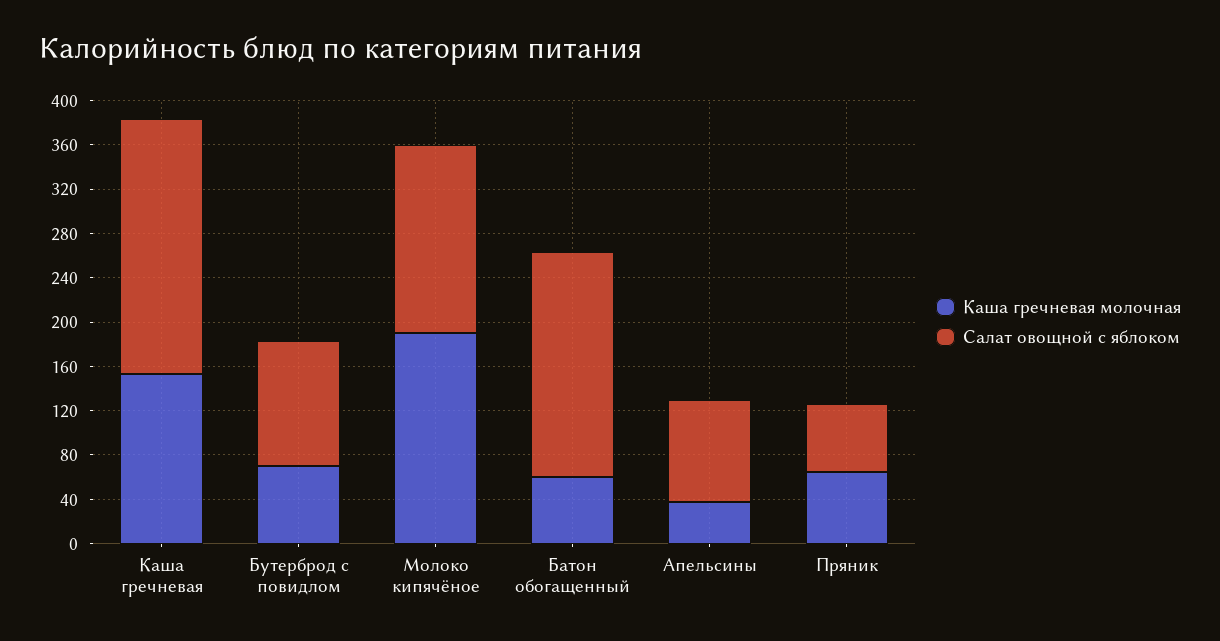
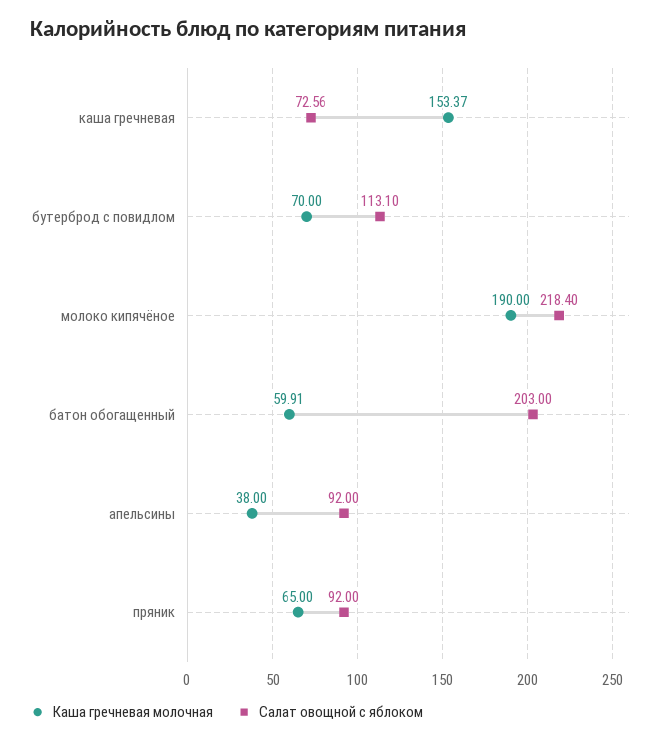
Салат овощной с яблоком, Каша гречневая: 230 -> 72.56
Салат овощной с яблоком, Молоко кипячёное: 170 -> 218.4
Салат овощной с яблоком, Пряник: 60 -> 92

